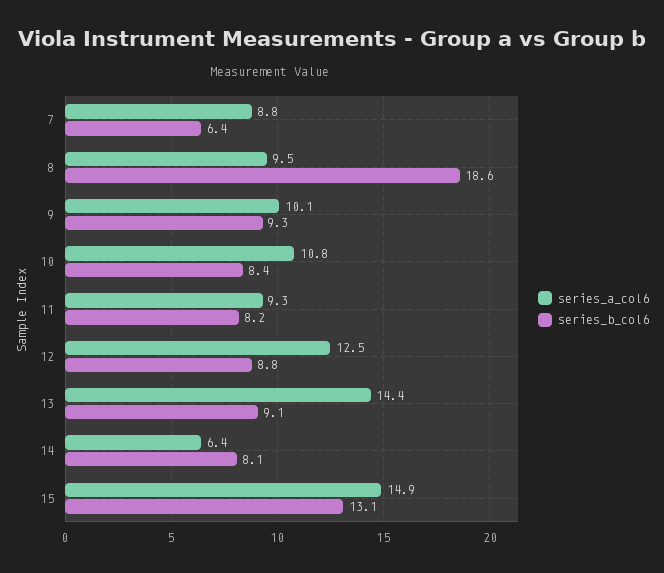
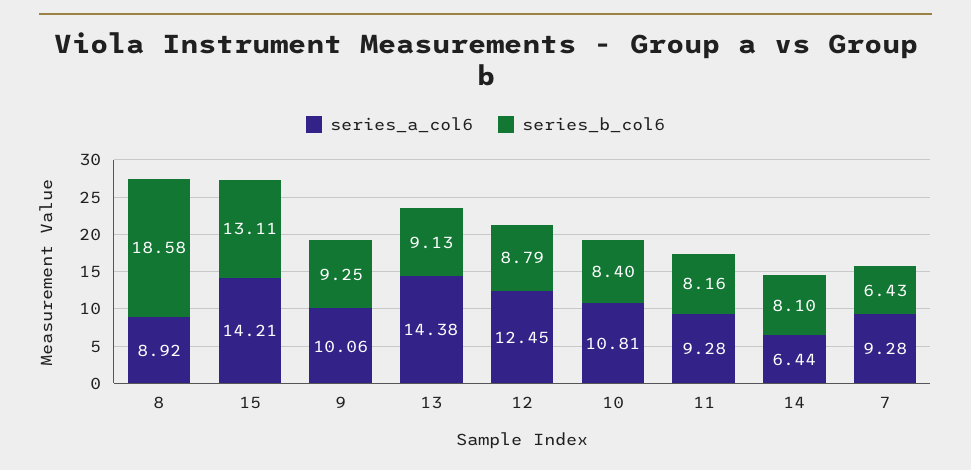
series_a_col6, 7: 8.8 -> 9.28
series_a_col6, 8: 9.5 -> 8.92
series_a_col6, 15: 14.9 -> 14.21

